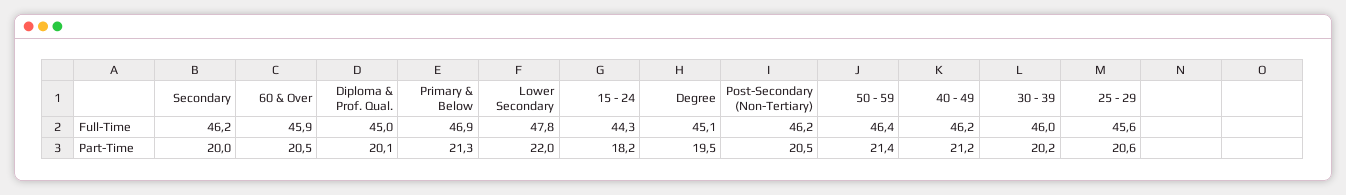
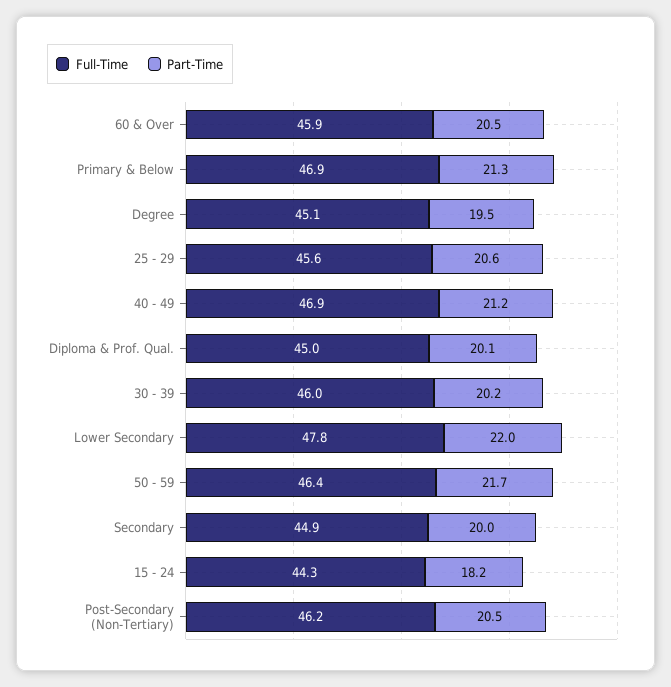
Full-Time, Secondary: 46.2 -> 44.9
Full-Time, 40 - 49: 46.2 -> 46.9
Part-Time, 50 - 59: 21.4 -> 21.7

